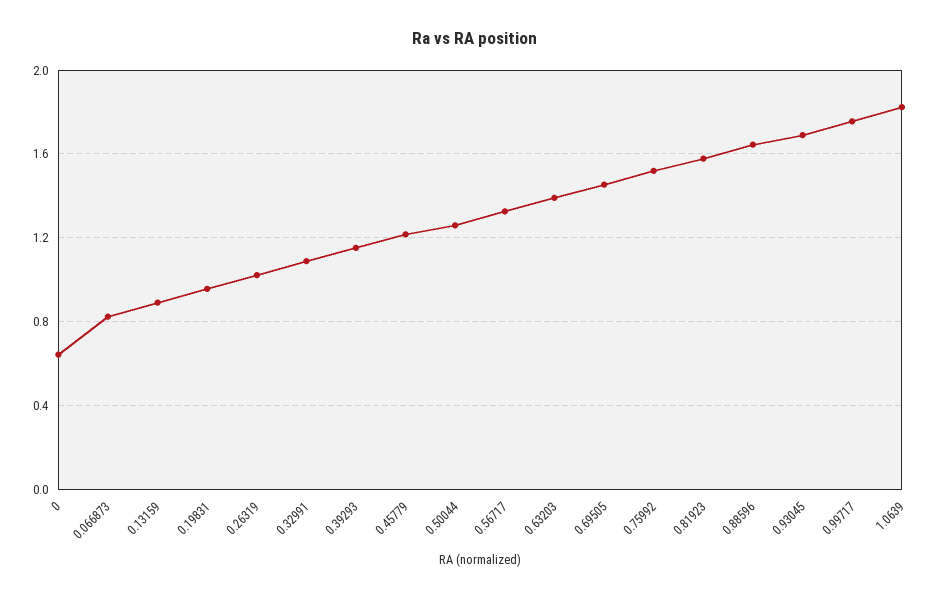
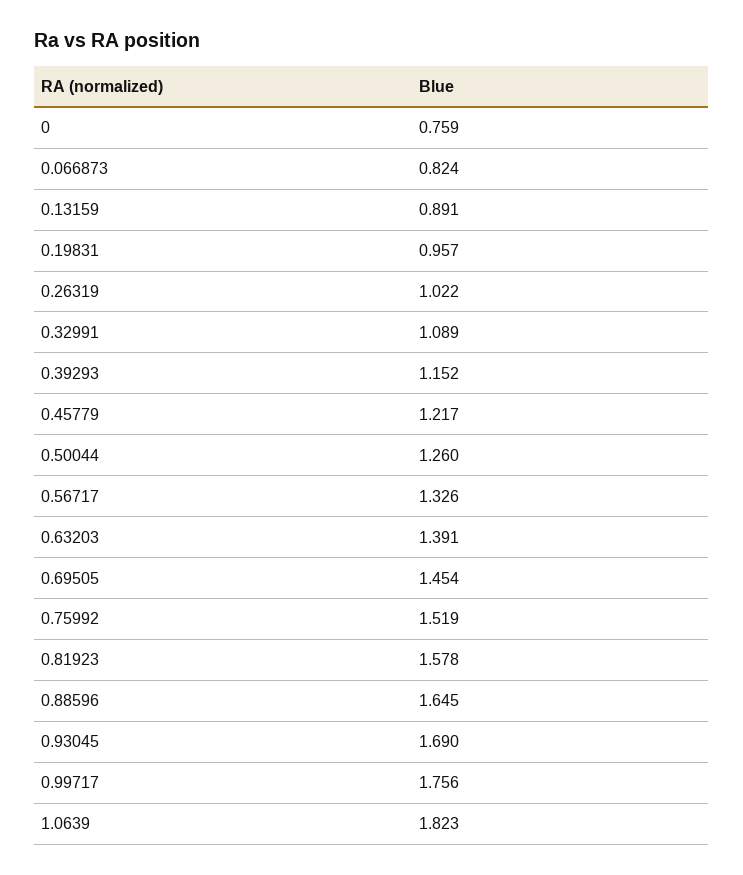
0: 0.65 -> 0.759

